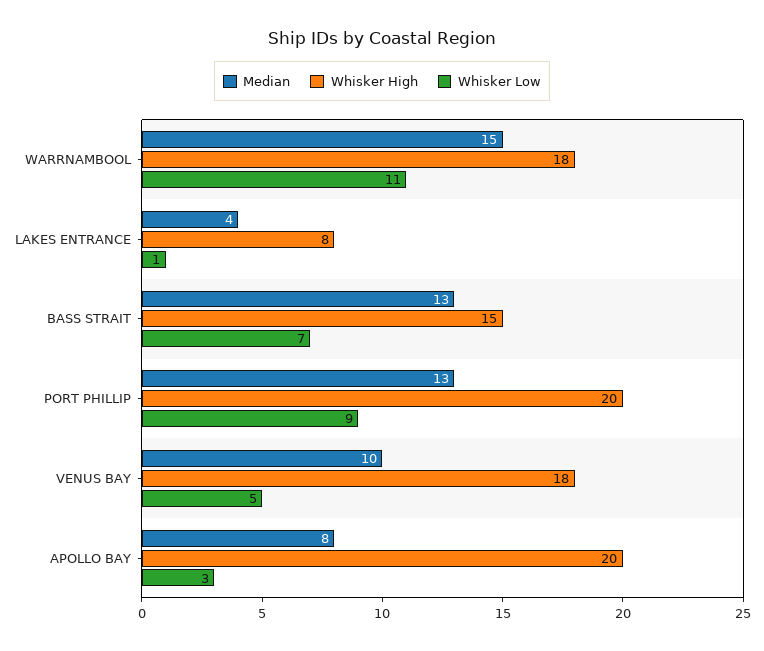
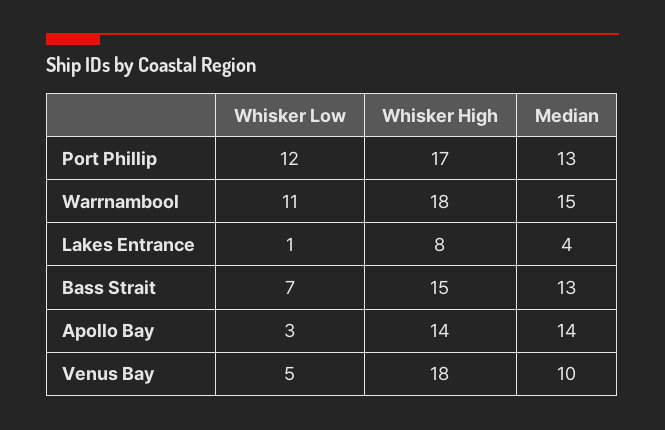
Whisker High, PORT PHILLIP: 20 -> 17
Whisker Low, PORT PHILLIP: 9 -> 12
Median, APOLLO BAY: 8 -> 14
Whisker High, APOLLO BAY: 20 -> 14

